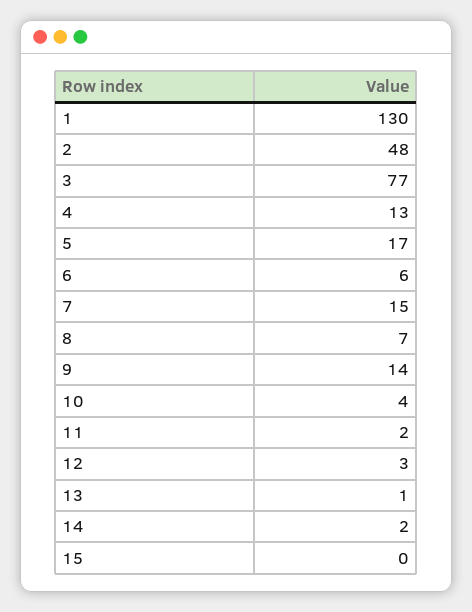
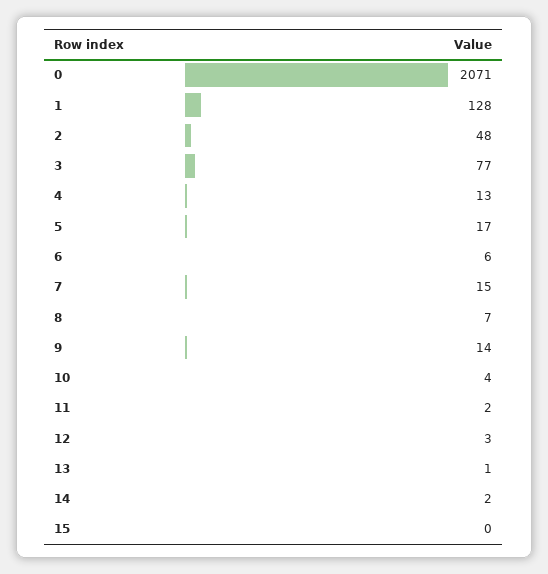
1: 130 -> 128
0: none -> 2071

